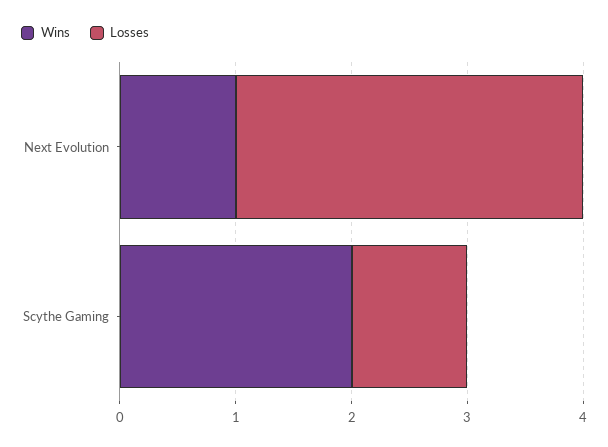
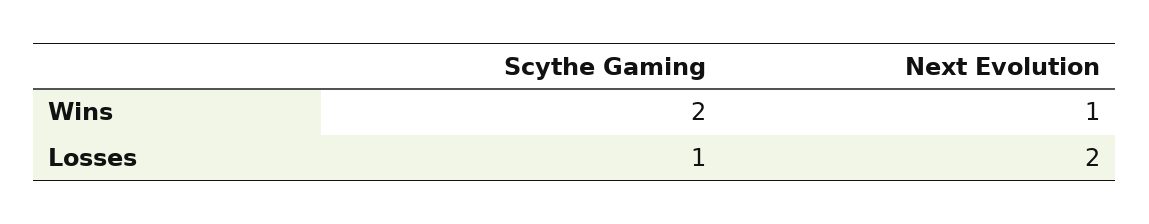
Losses, Next Evolution: 3 -> 2

